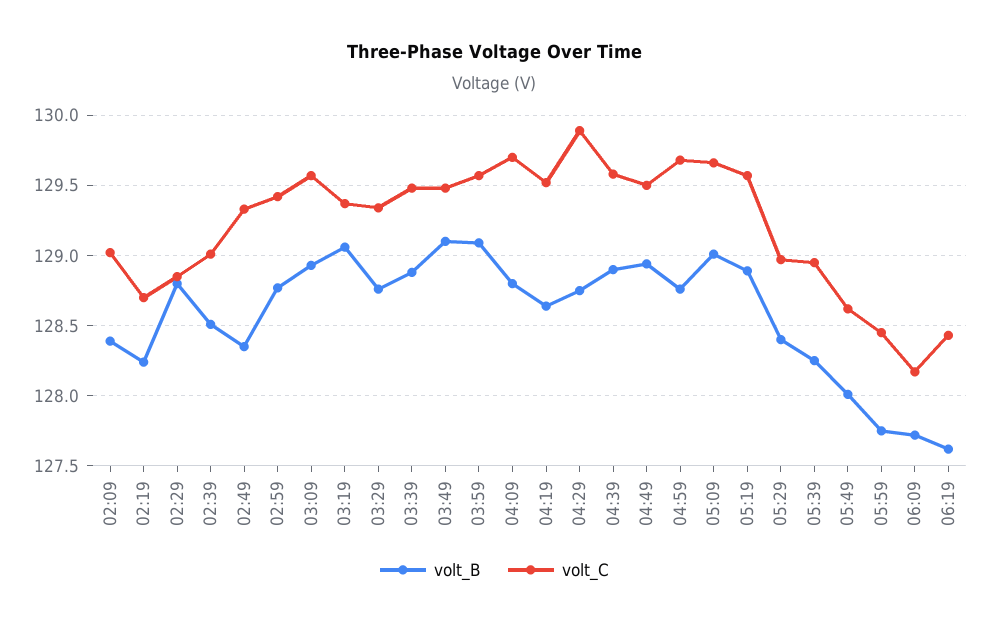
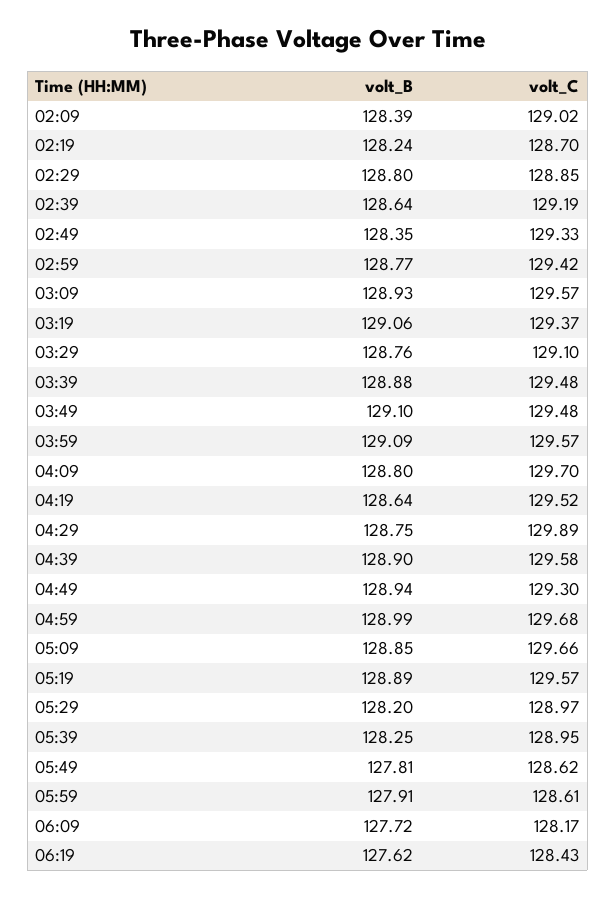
volt_B, 02:39: 128.5 -> 128.64
volt_C, 02:39: 129 -> 129.19
volt_C, 03:29: 129.35 -> 129.1
volt_C, 04:49: 129.5 -> 129.3
volt_B, 04:59: 128.75 -> 128.99
volt_B, 05:09: 129 -> 128.85
volt_B, 05:29: 128.4 -> 128.2
volt_B, 05:49: 128 -> 127.81
volt_B, 05:59: 127.75 -> 127.91
volt_C, 05:59: 128.45 -> 128.61

